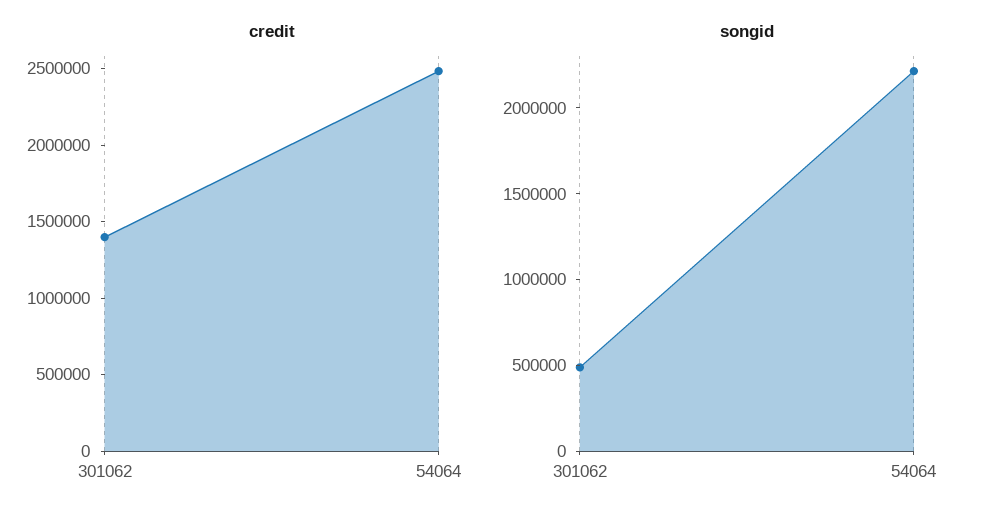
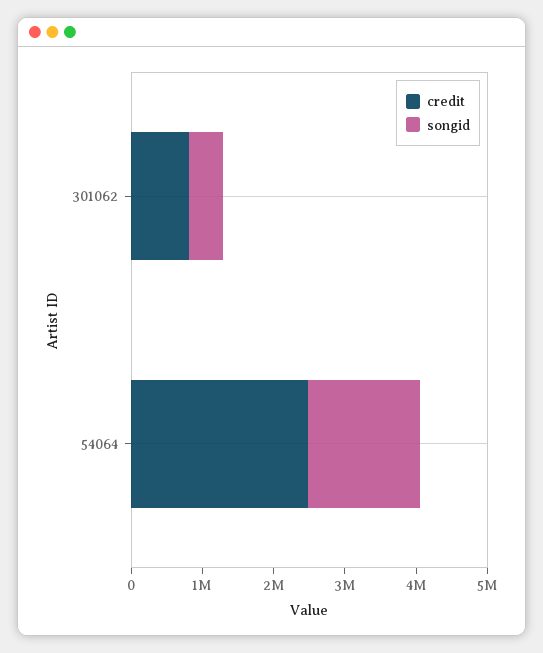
credit, 301062: 1400000 -> 800000
songid, 54064: 2200000 -> 1600000

